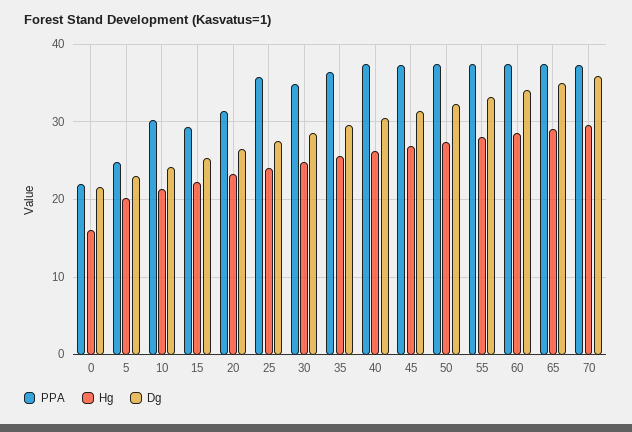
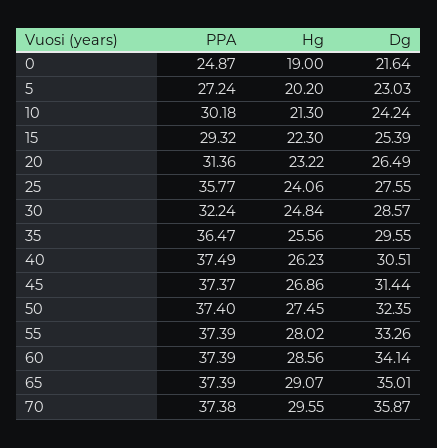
PPA, 0: 22 -> 24.87
Hg, 0: 16 -> 19
PPA, 5: 25 -> 27.24
PPA, 30: 35 -> 32.24

